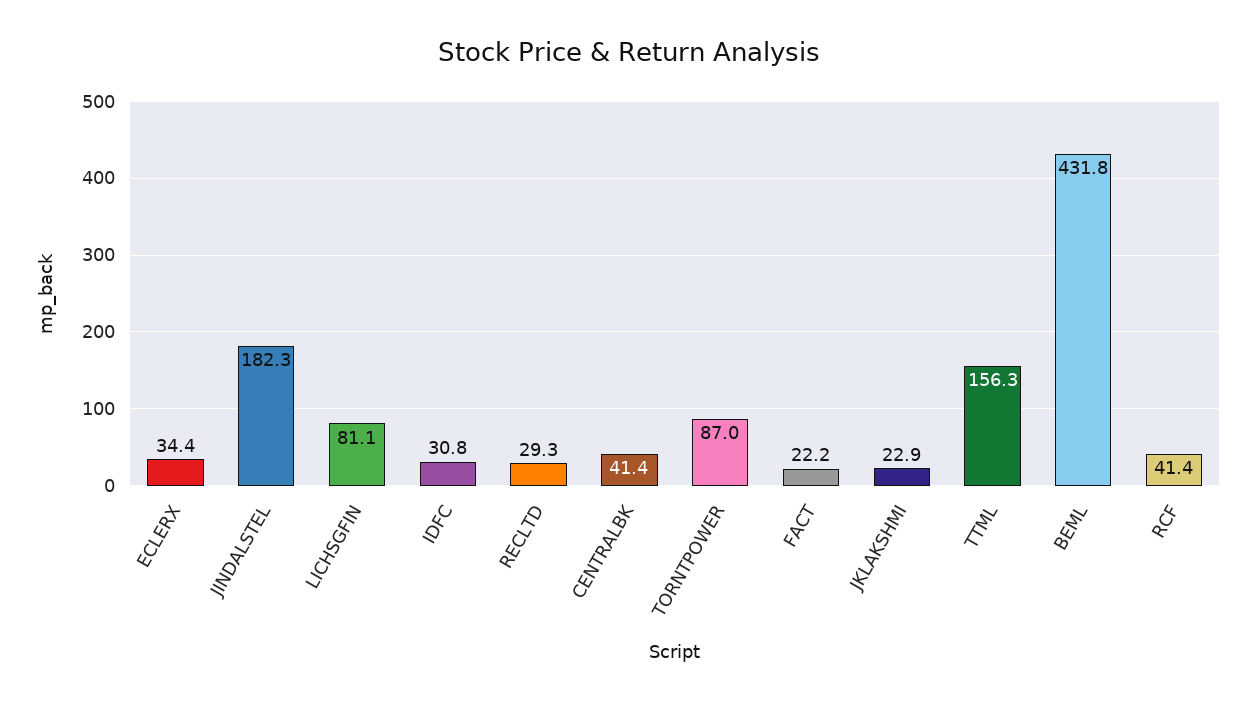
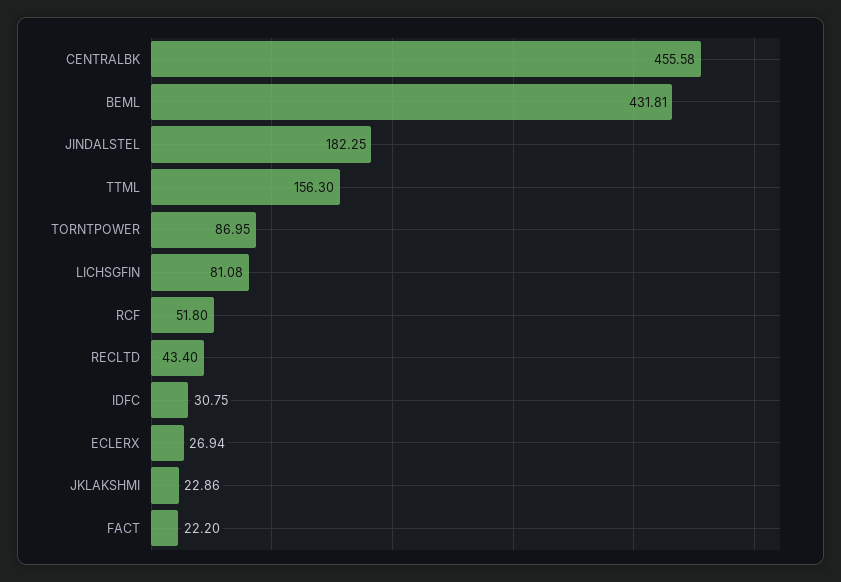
ECLERX: 34.4 -> 26.94
RECLTD: 29.3 -> 43.4
CENTRALBK: 41.4 -> 455.58
RCF: 41.4 -> 51.8

